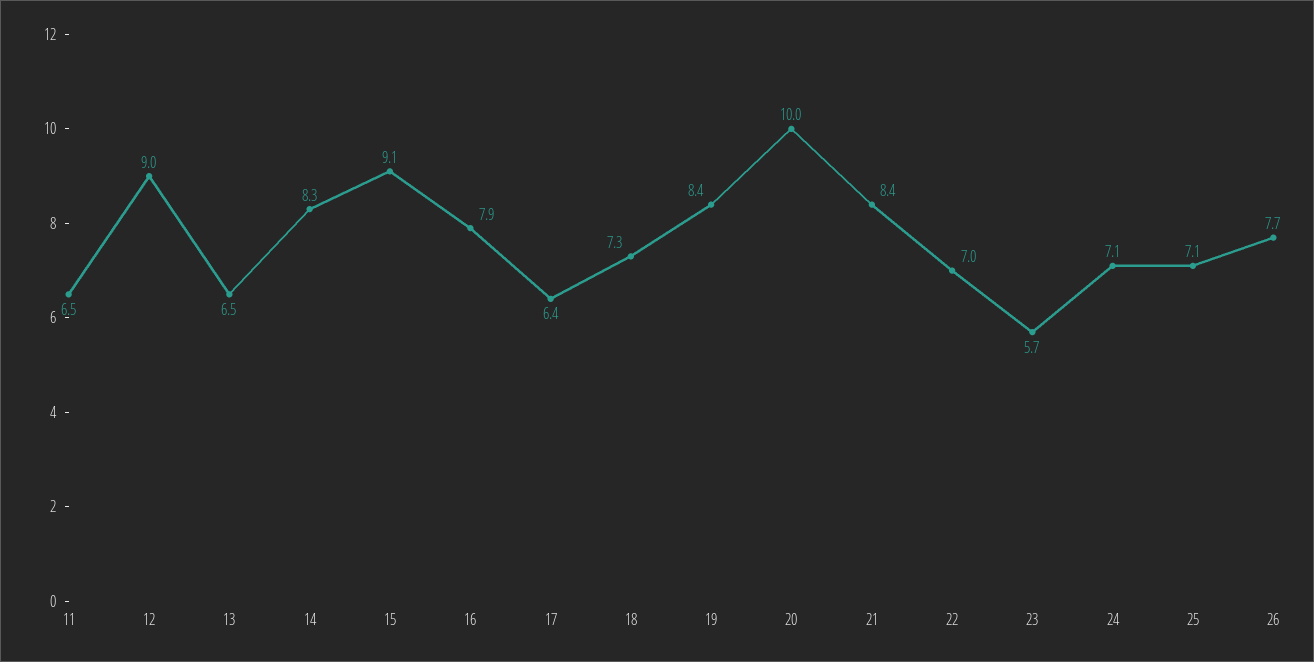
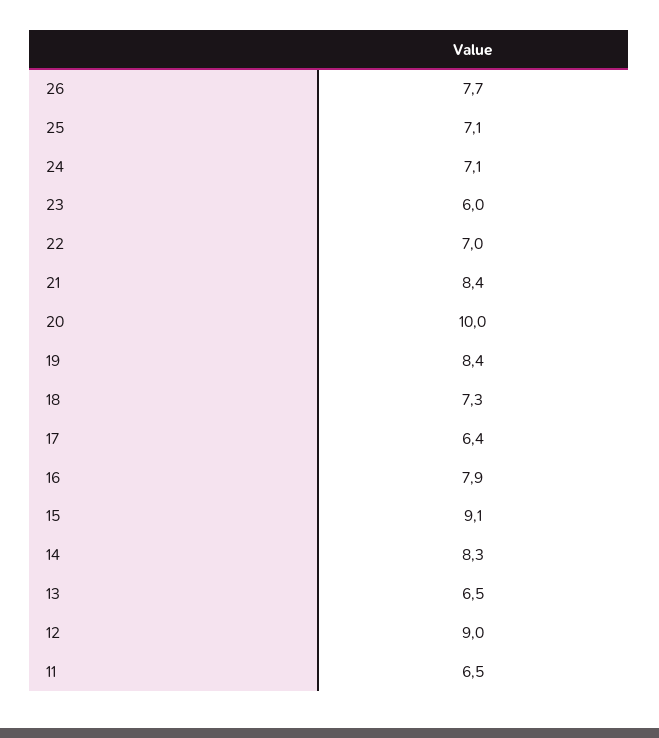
23: 5.7 -> 6

